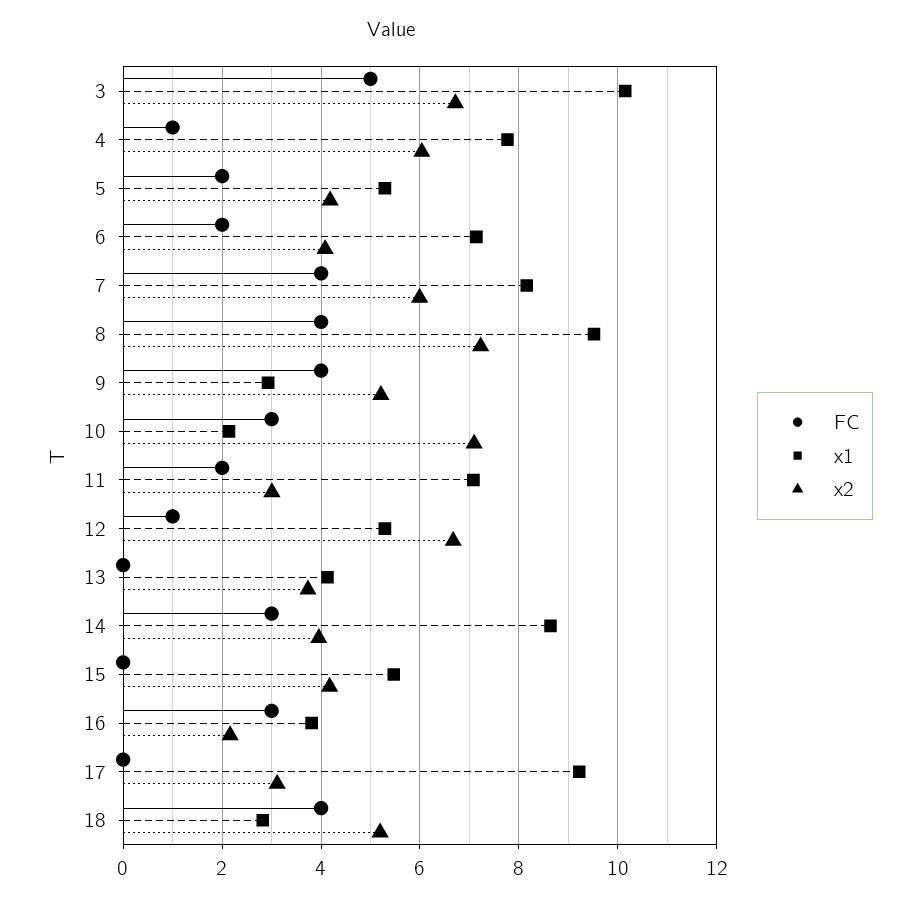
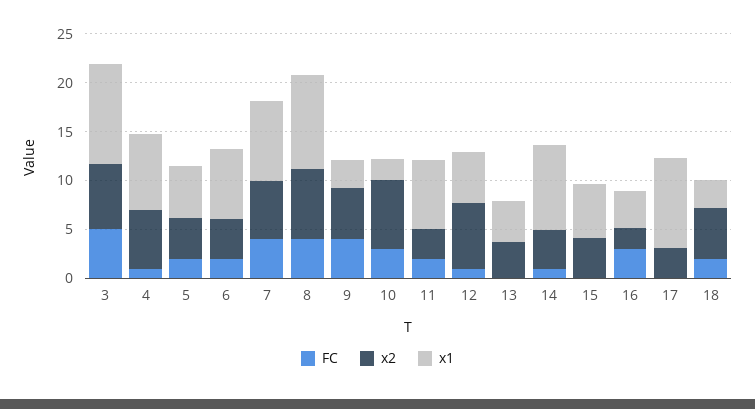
FC, 14: 3 -> 1
FC, 18: 4 -> 2

